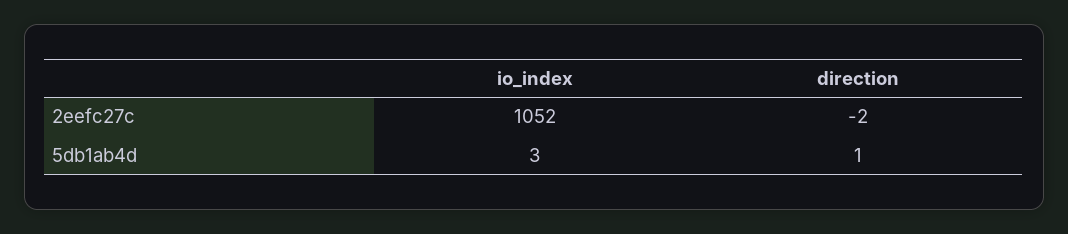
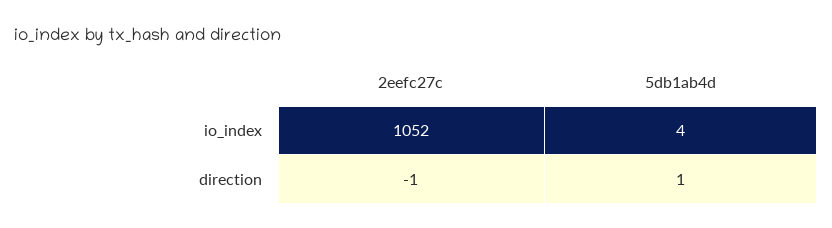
direction, 2eefc27c: -2 -> -1
io_index, 5db1ab4d: 3 -> 4

